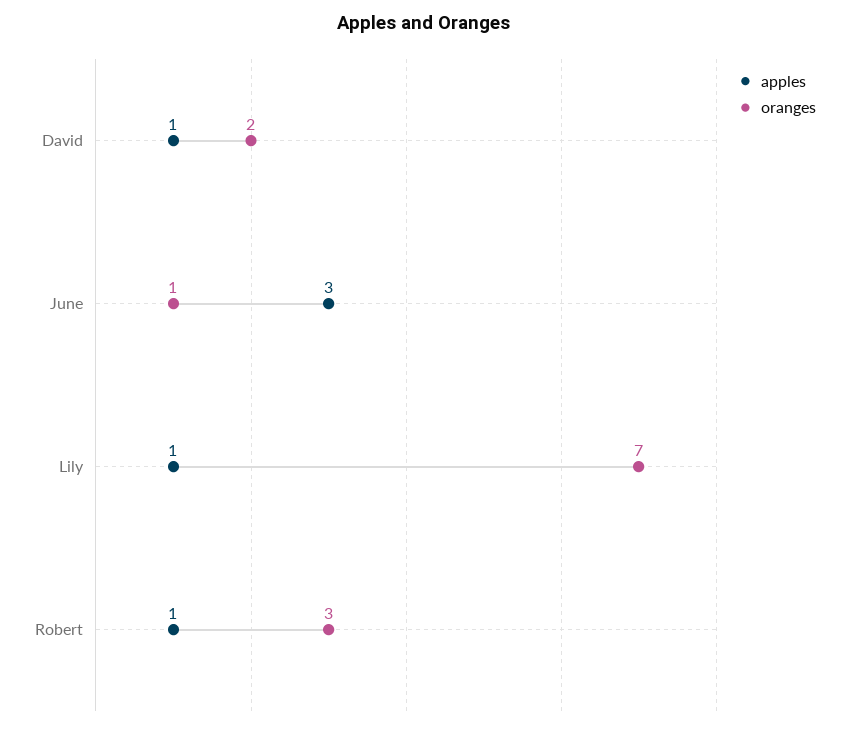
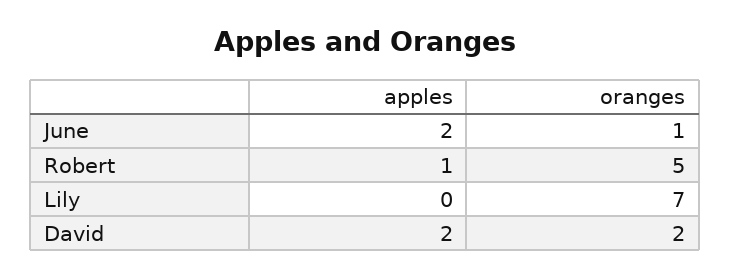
apples, David: 1 -> 2
apples, June: 3 -> 2
apples, Lily: 1 -> 0
oranges, Robert: 3 -> 5

